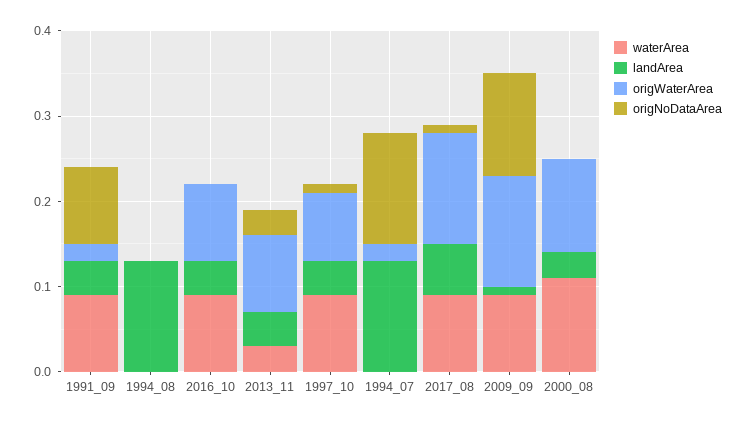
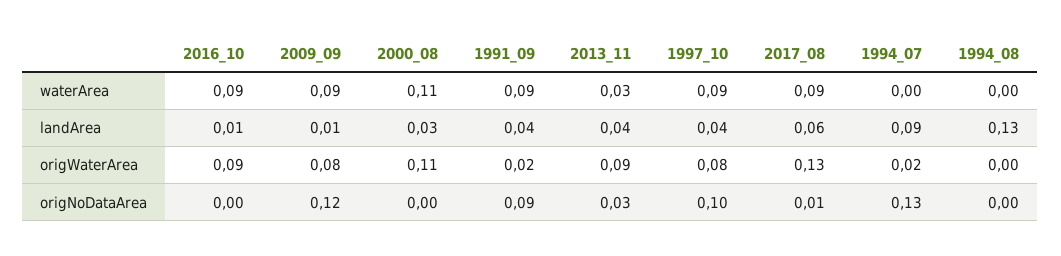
landArea, 2016_10: 0.04 -> 0.01
origNoDataArea, 1997_10: 0.01 -> 0.1
landArea, 1994_07: 0.13 -> 0.09
origWaterArea, 2009_09: 0.13 -> 0.08

